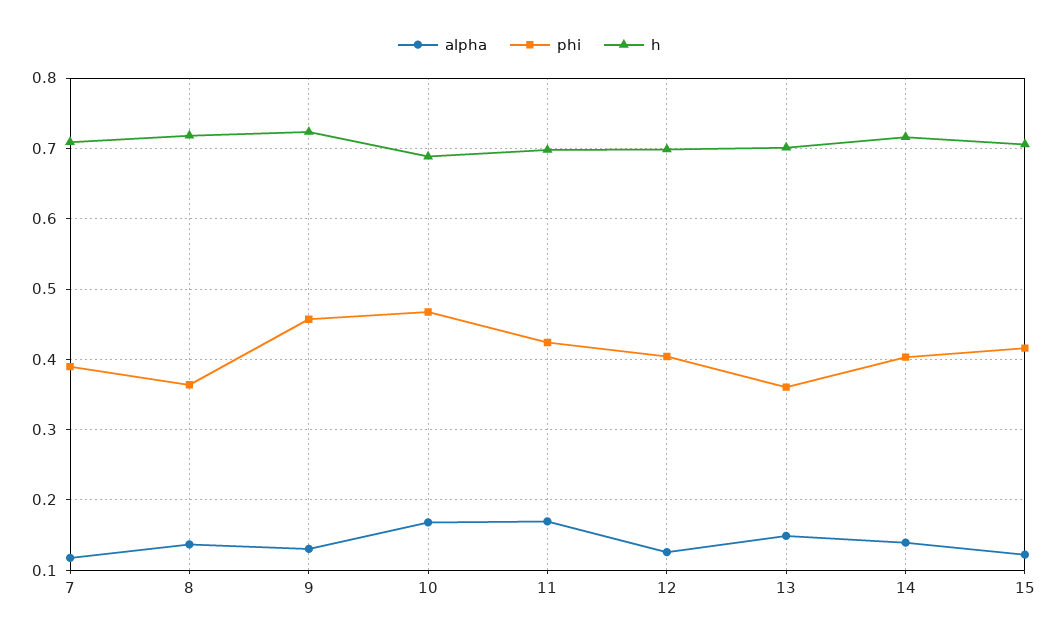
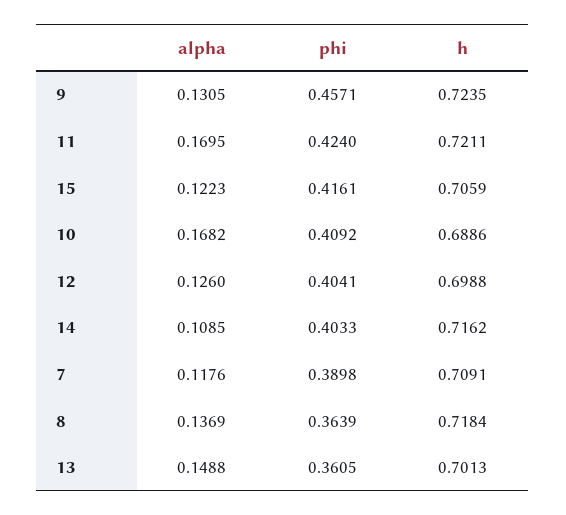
phi, 10: 0.47 -> 0.4092
h, 11: 0.7 -> 0.7211
alpha, 14: 0.14 -> 0.1085

